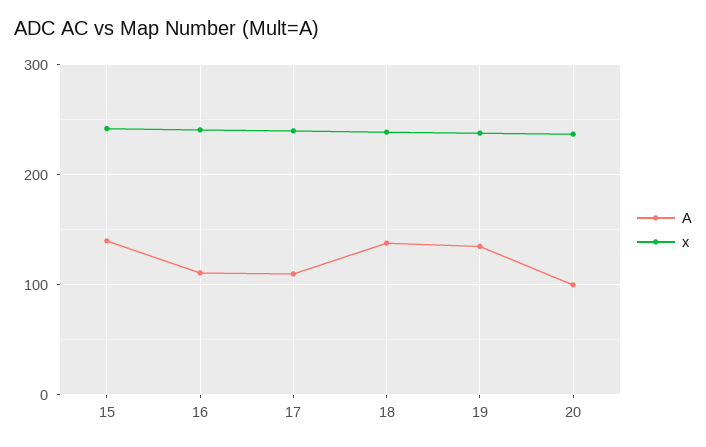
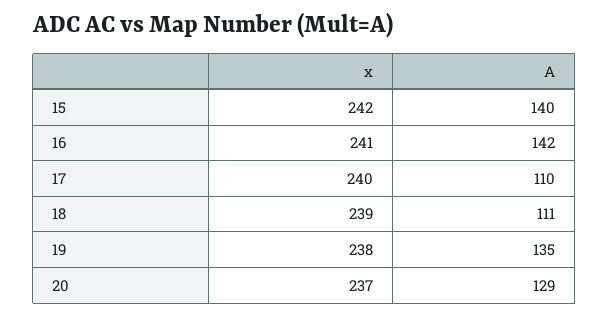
A, 16: 110 -> 142
A, 18: 140 -> 111
A, 20: 100 -> 129

